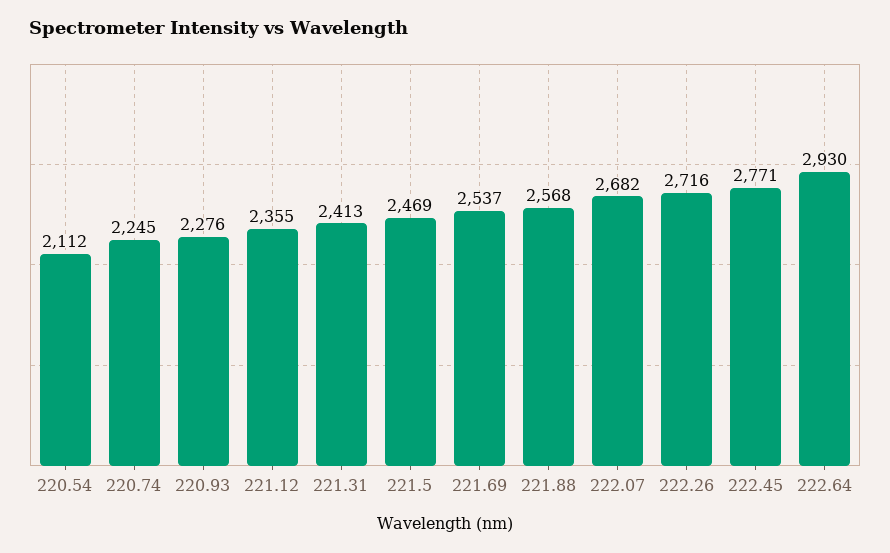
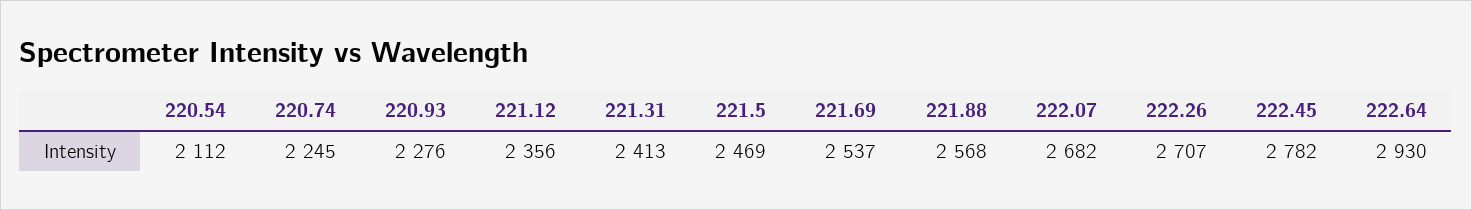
221.12: 2355 -> 2356
222.26: 2716 -> 2707
222.45: 2771 -> 2782

